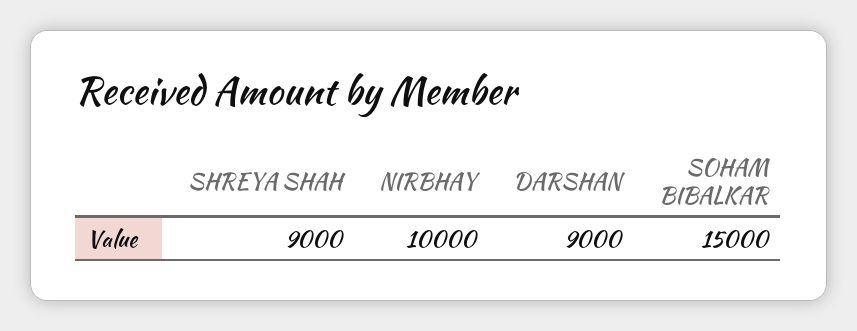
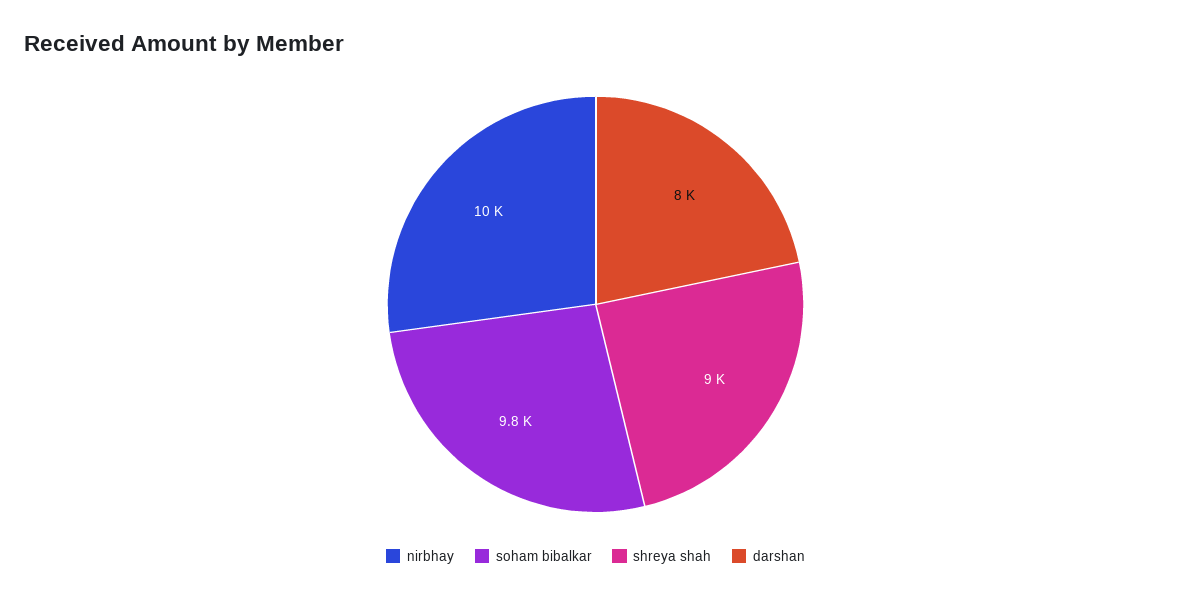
DARSHAN: 9000 -> 8000
SOHAM BIBALKAR: 15000 -> 9800

